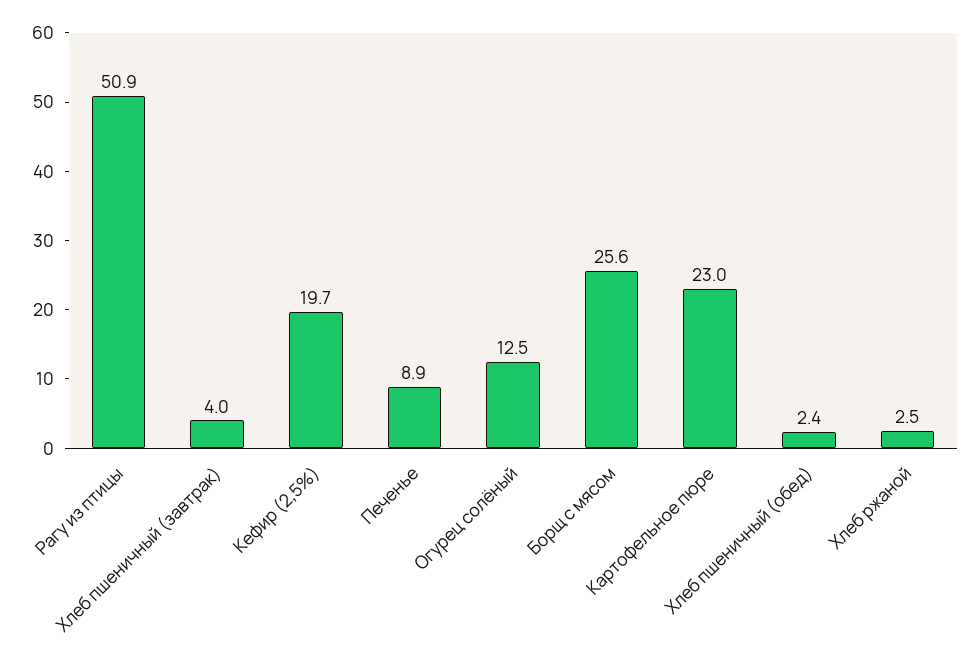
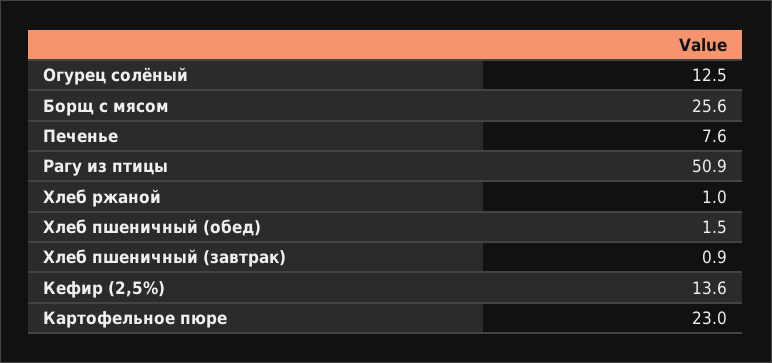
Хлеб пшеничный (завтрак): 4 -> 0.9
Кефир (2,5%): 19.7 -> 13.6
Печенье: 8.9 -> 7.6
Хлеб пшеничный (обед): 2.4 -> 1.5
Хлеб ржаной: 2.5 -> 1

